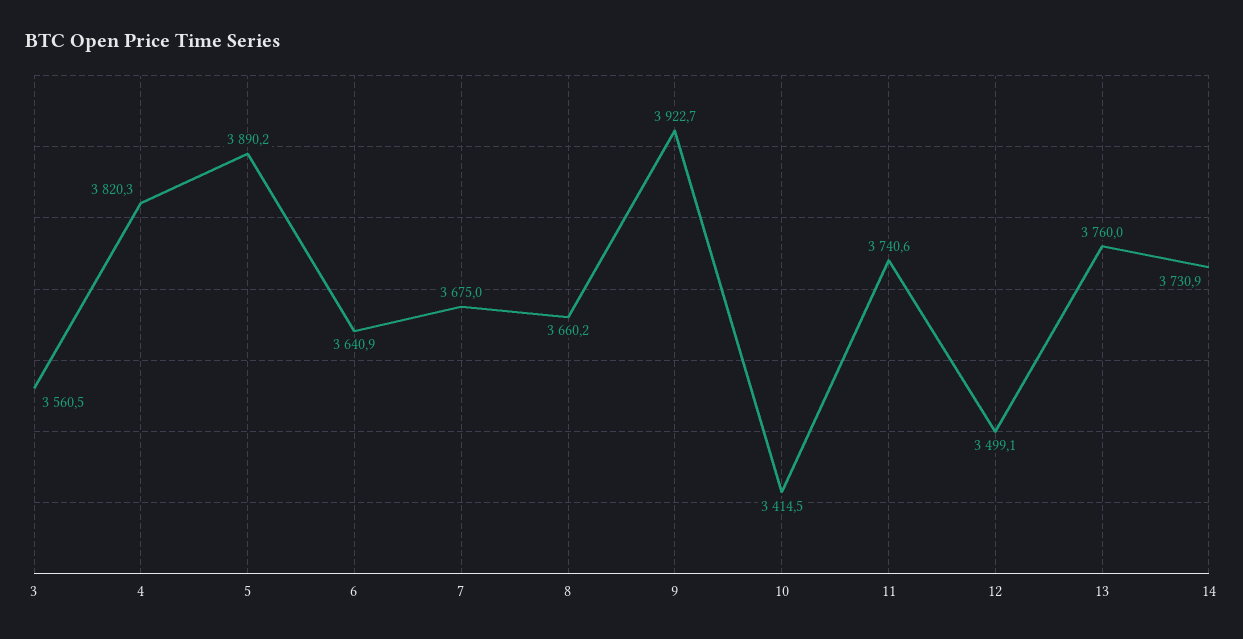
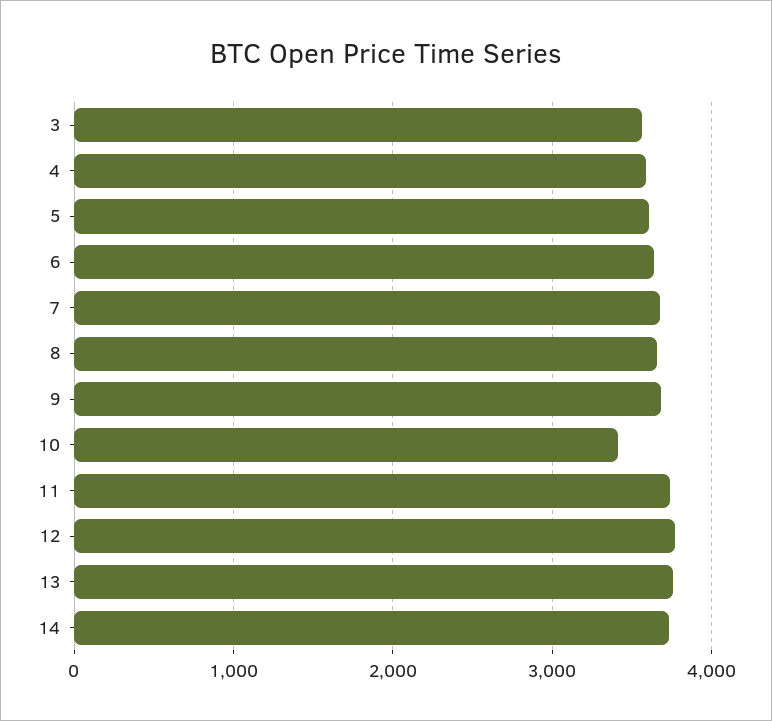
4: 3820.3 -> 3600
5: 3890.2 -> 3600
9: 3922.7 -> 3700
12: 3499.1 -> 3800

